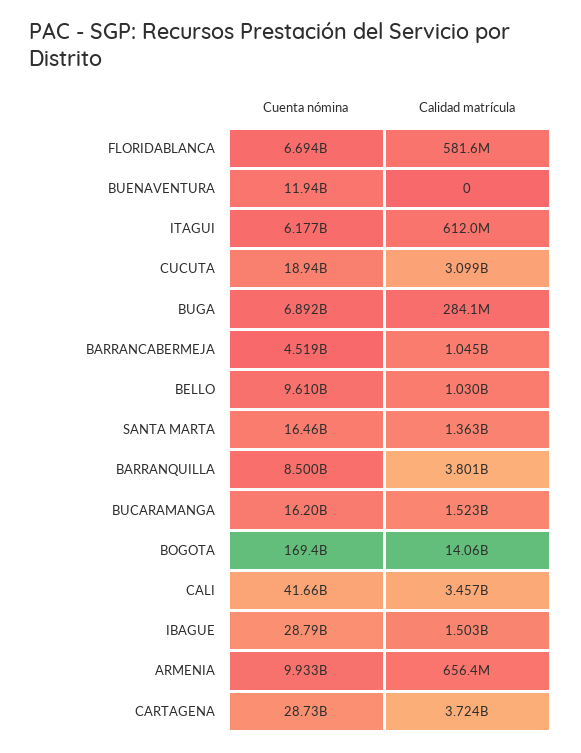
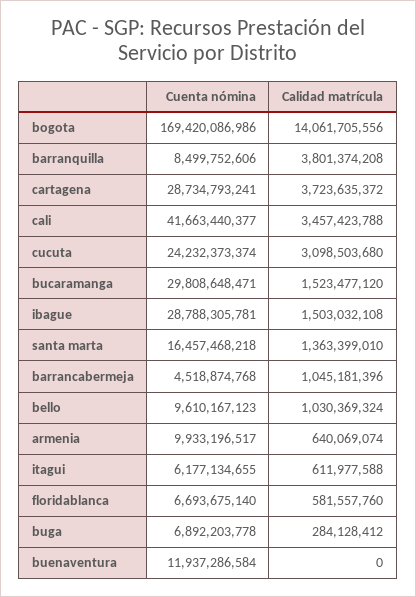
Cuenta nómina, CUCUTA: 18940000000 -> 24232373374
Cuenta nómina, BUCARAMANGA: 16200000000 -> 29808648471
Calidad matrícula, ARMENIA: 656400000 -> 640069074

